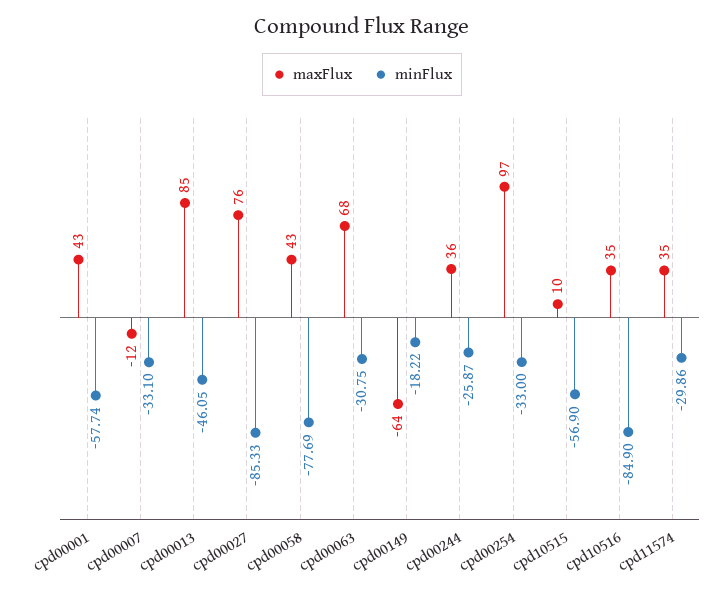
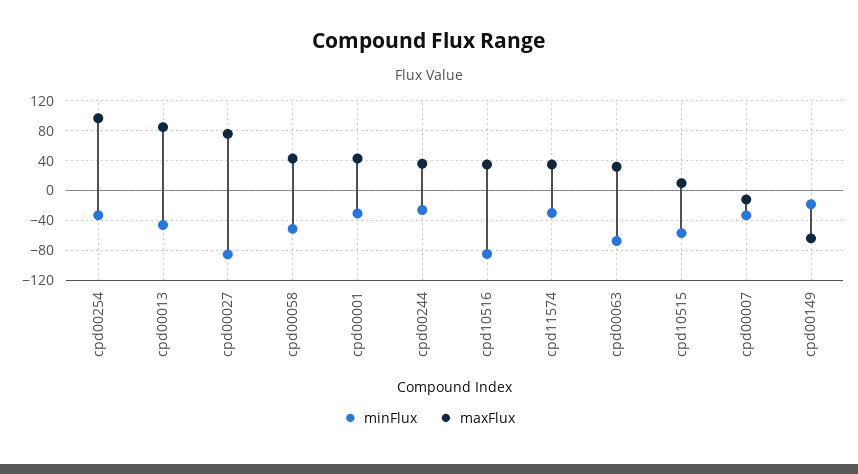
minFlux, cpd00001: -57.74 -> -30
minFlux, cpd00058: -77.69 -> -50
maxFlux, cpd00063: 68 -> 30
minFlux, cpd00063: -30.75 -> -70

